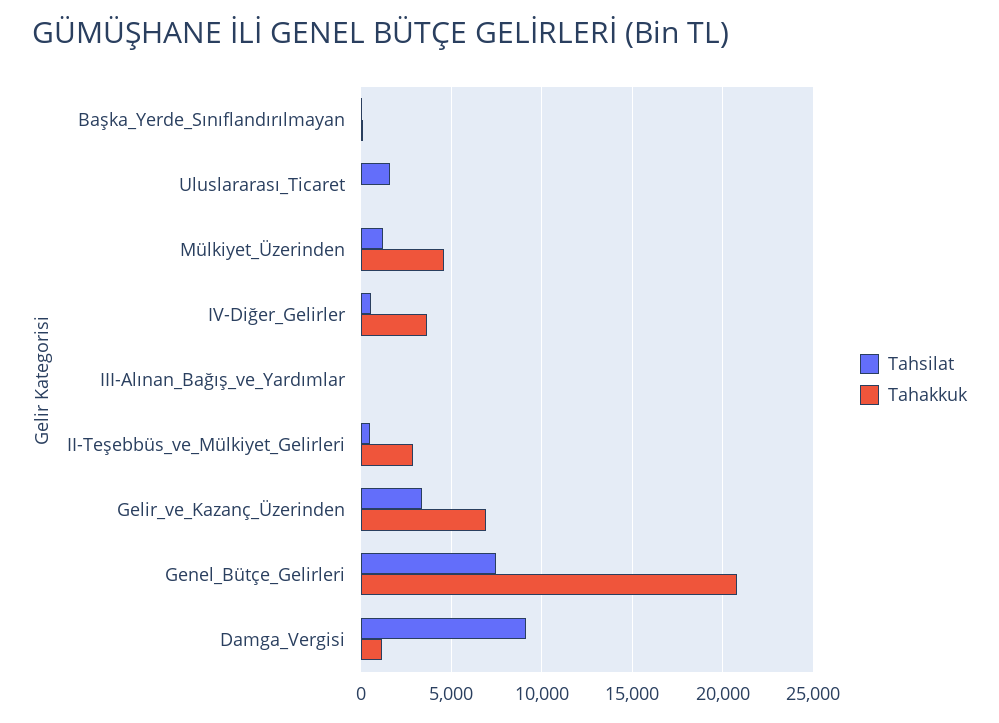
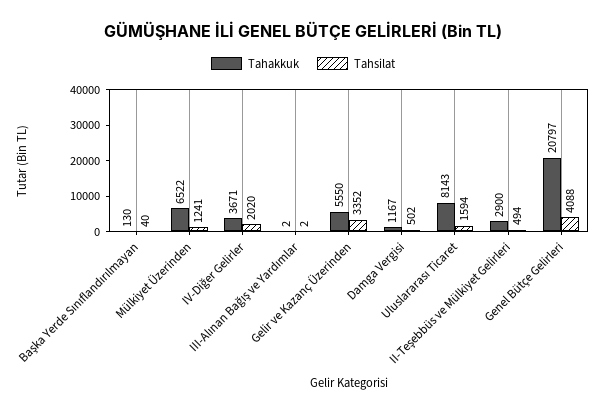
Tahakkuk, Uluslararası_Ticaret: 0 -> 8143
Tahakkuk, Mülkiyet_Üzerinden: 4500 -> 6522
Tahsilat, IV-Diğer_Gelirler: 500 -> 2020
Tahakkuk, Gelir_ve_Kazanç_Üzerinden: 7000 -> 5550
Tahsilat, Genel_Bütçe_Gelirleri: 7500 -> 4088
Tahsilat, Damga_Vergisi: 9000 -> 502

